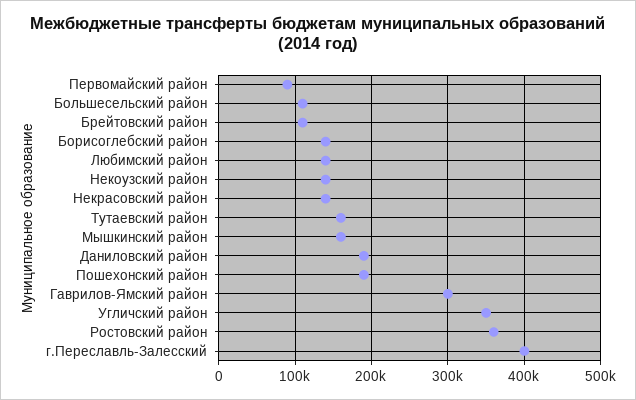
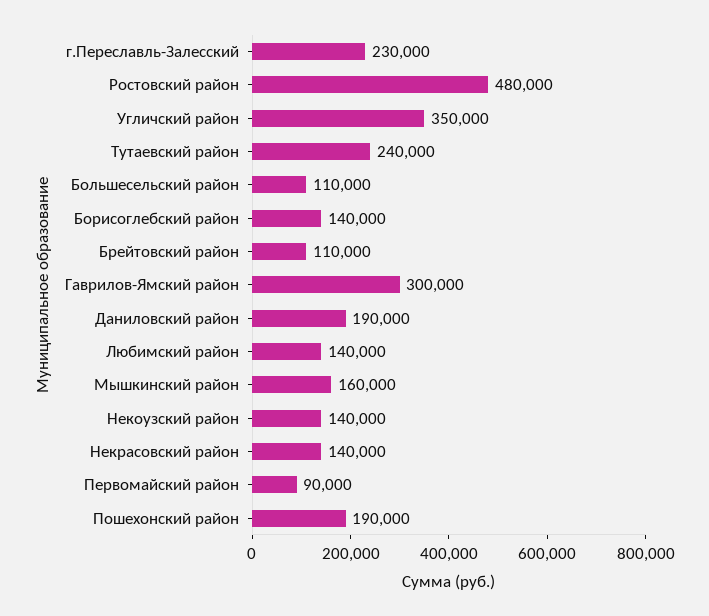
Тутаевский район: 160000 -> 240000
Ростовский район: 360000 -> 480000
г.Переславль-Залесский: 400000 -> 230000

